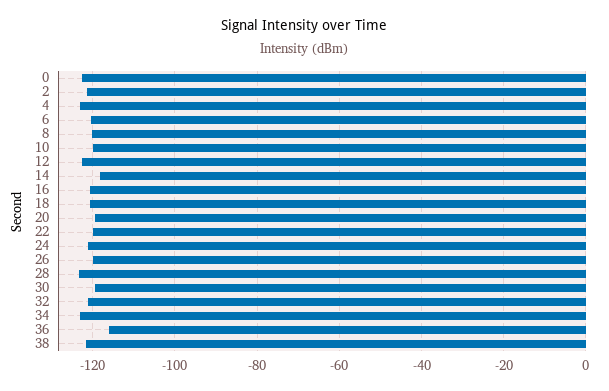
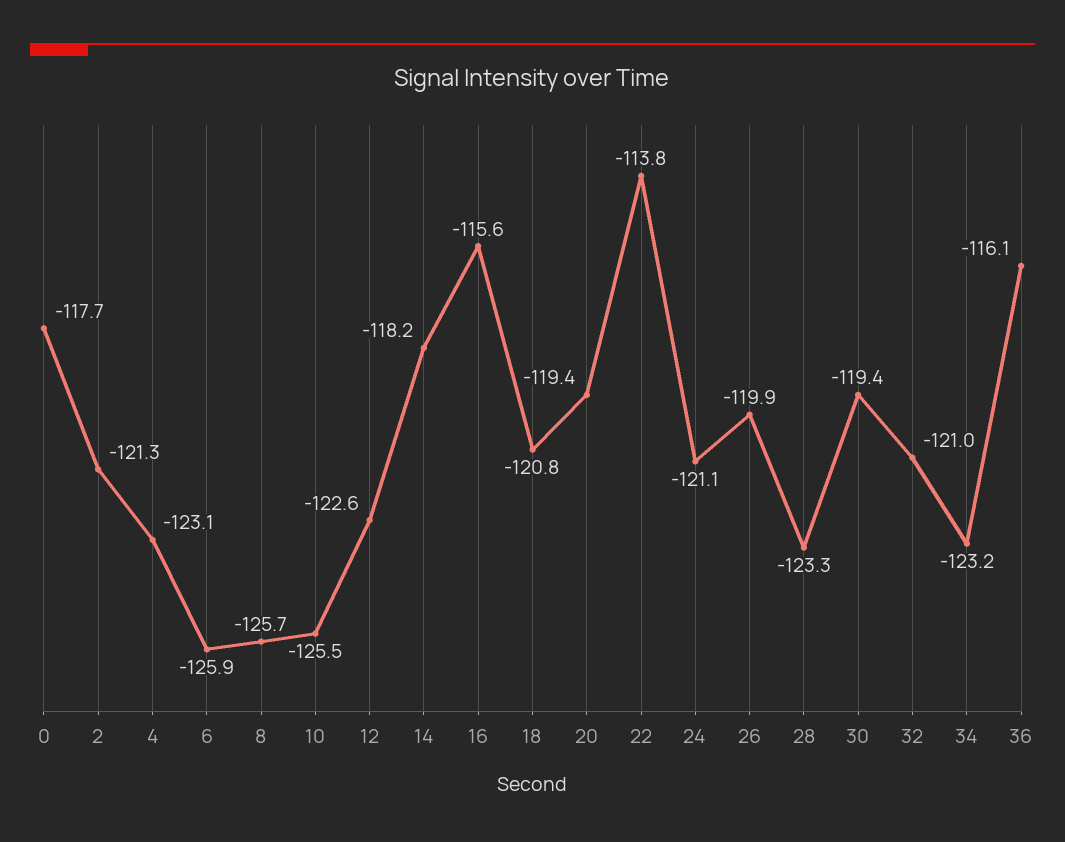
0: -122 -> -117.7
6: -120 -> -125.9
8: -120 -> -125.7
10: -120 -> -125.5
16: -120 -> -115.6
22: -120 -> -113.8
38: -122 -> none

